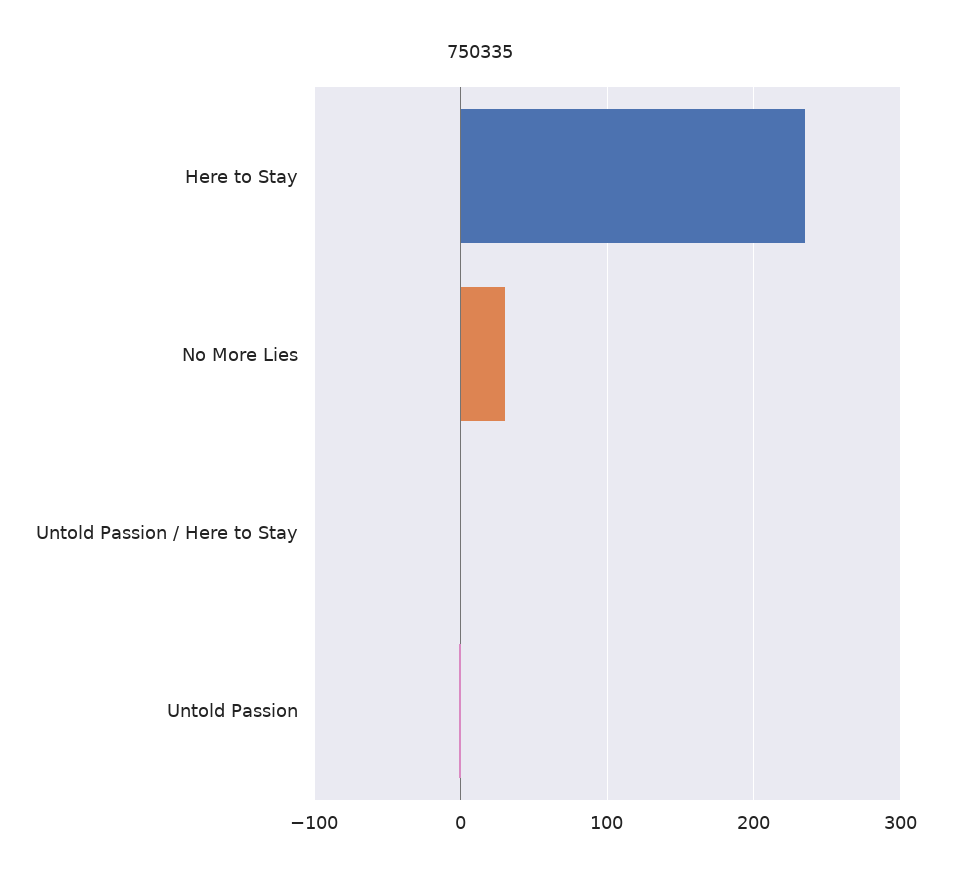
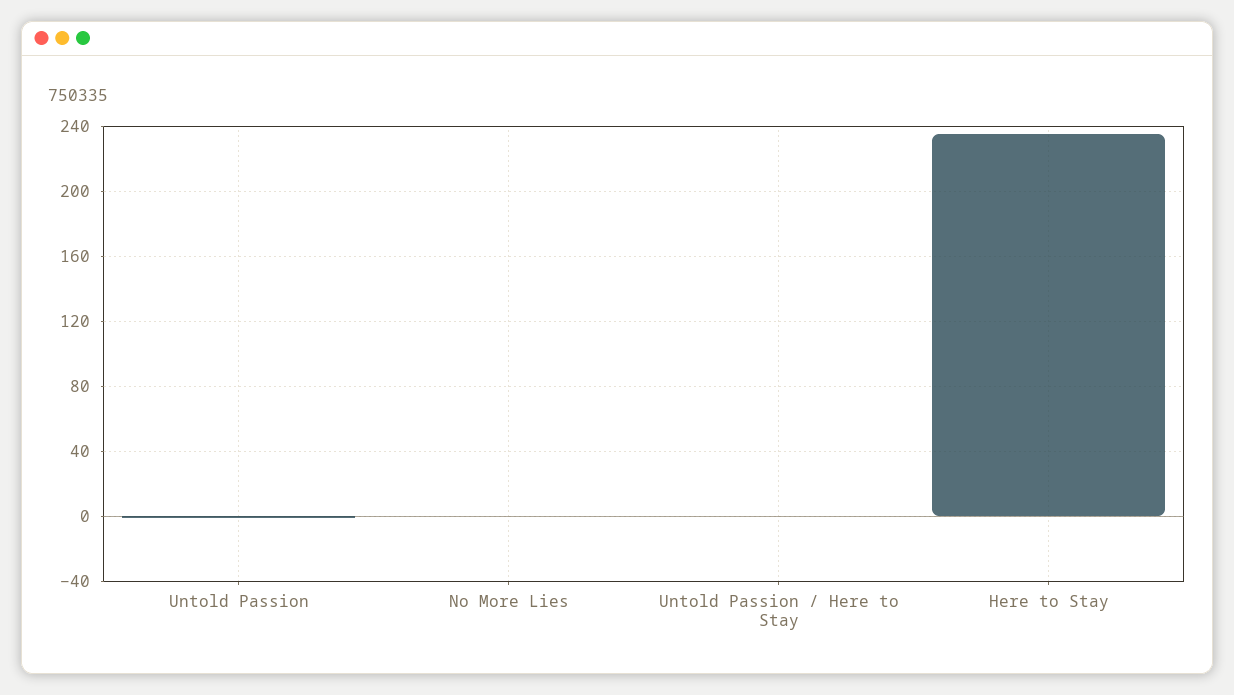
No More Lies: 30 -> 0

